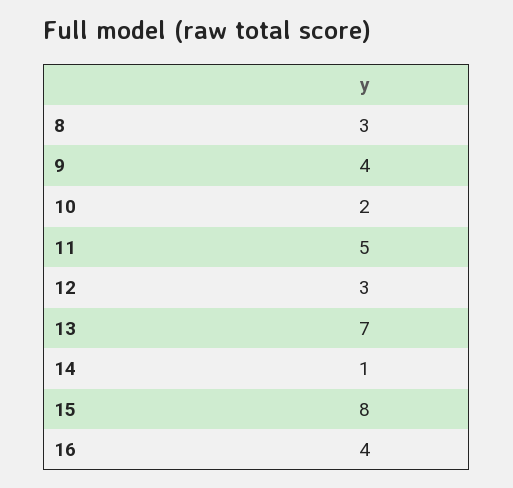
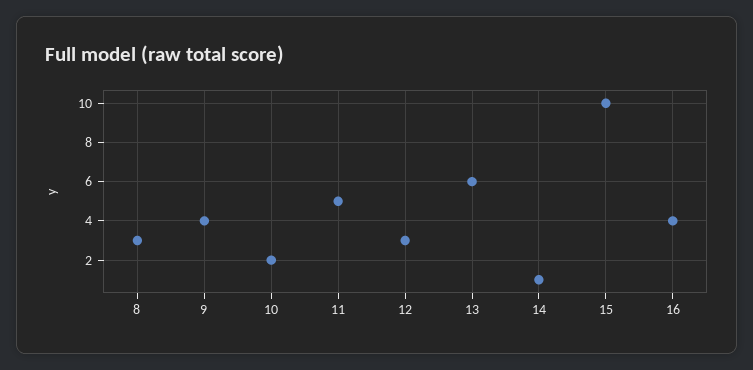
13: 7 -> 6
15: 8 -> 10

